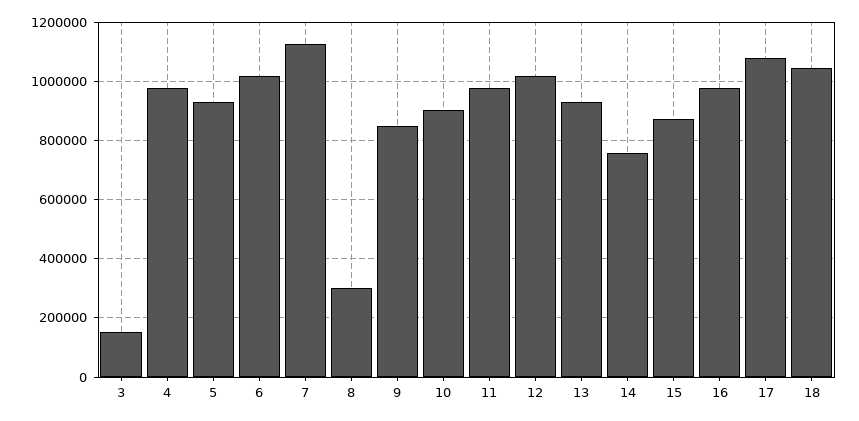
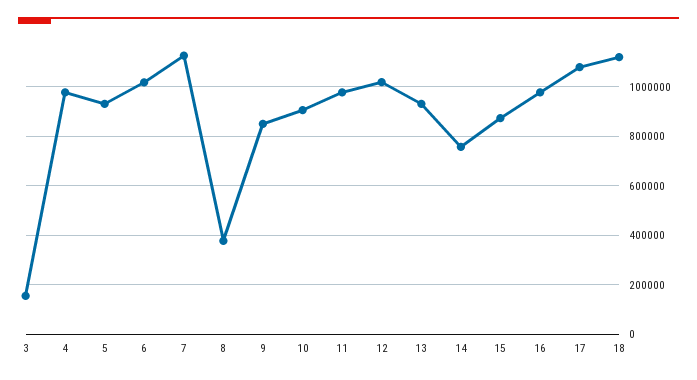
8: 300000 -> 375000
18: 1050000 -> 1125000

